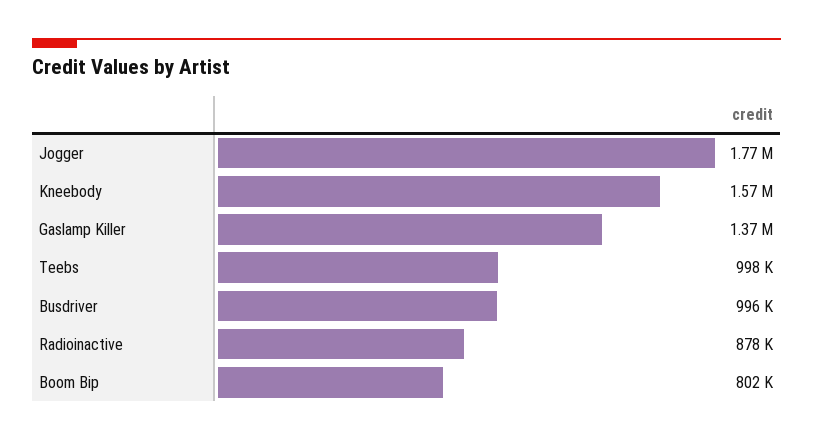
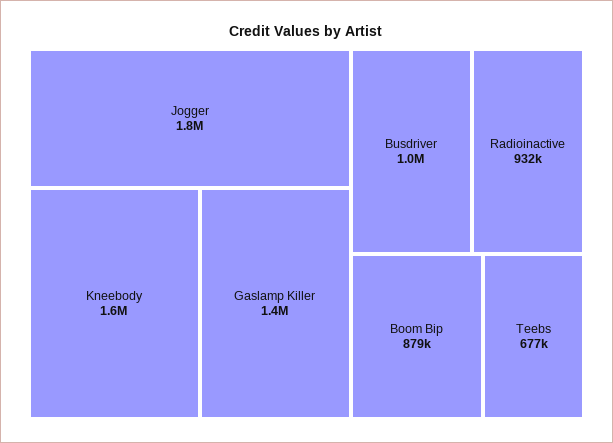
Teebs: 998000 -> 677000
Radioinactive: 878000 -> 932000
Boom Bip: 802000 -> 879000

